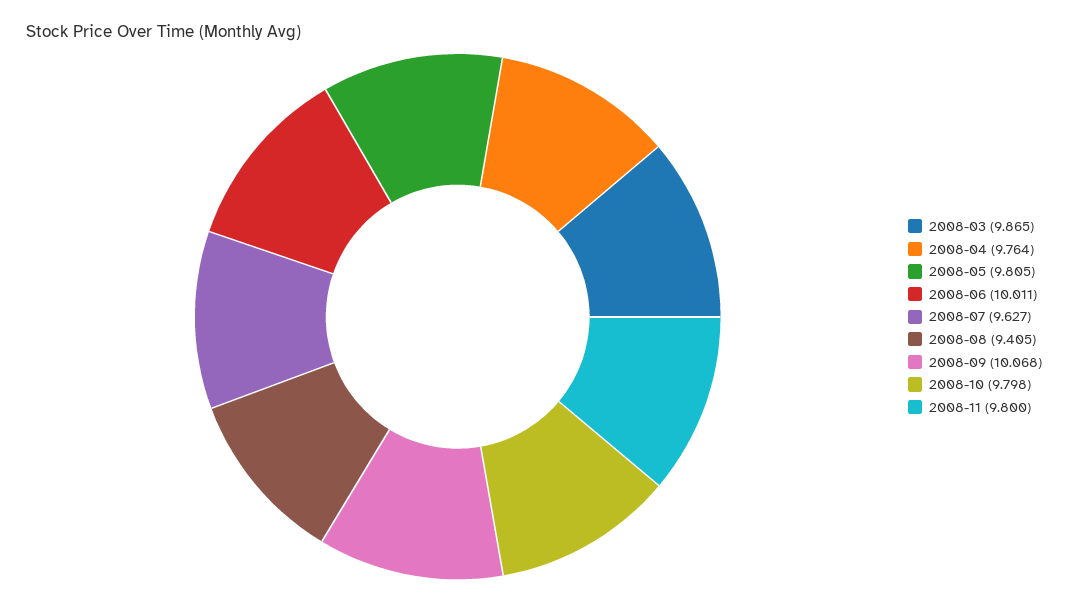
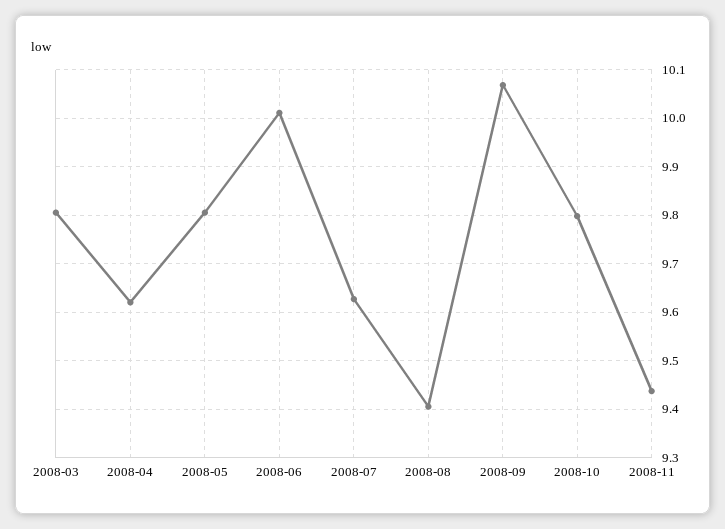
2008-03: 9.865 -> 9.8
2008-04: 9.764 -> 9.62
2008-11: 9.8 -> 9.44

